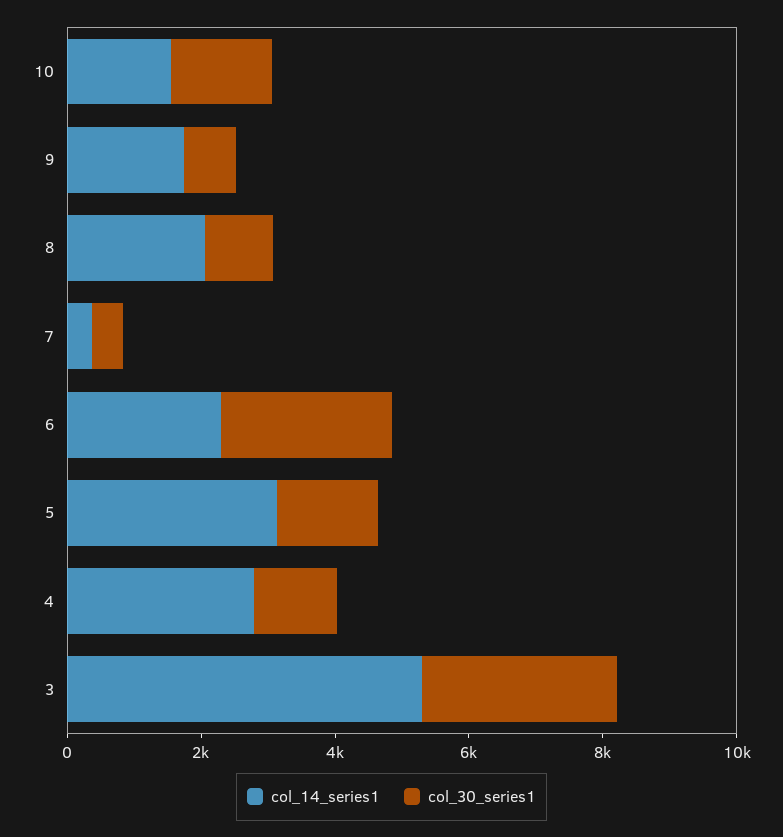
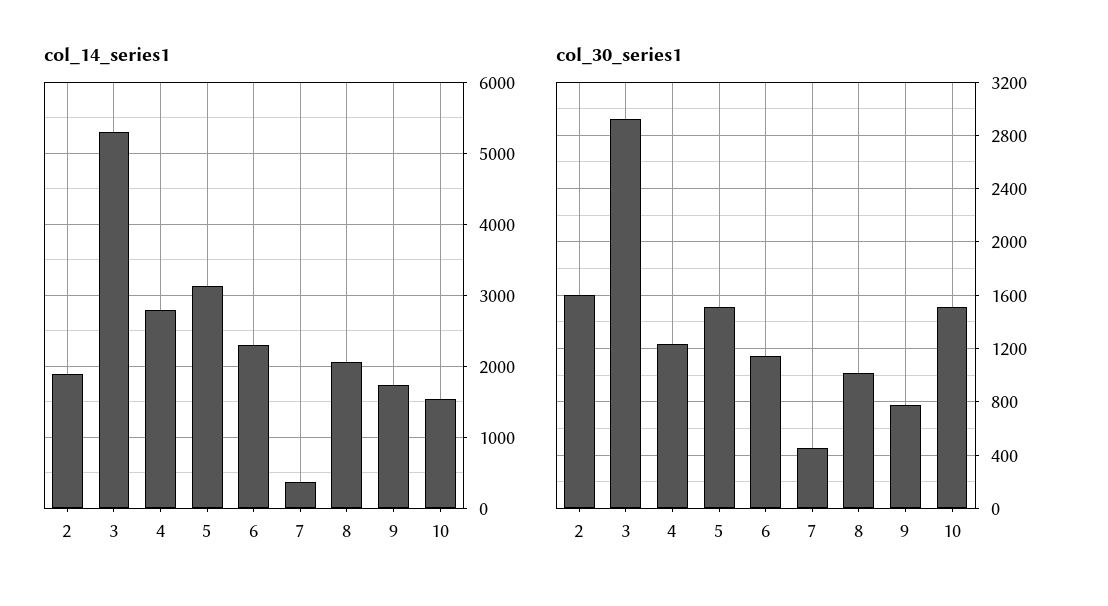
col_30_series1, 6: 2500 -> 1150
col_14_series1, 2: none -> 1900
col_30_series1, 2: none -> 1600

